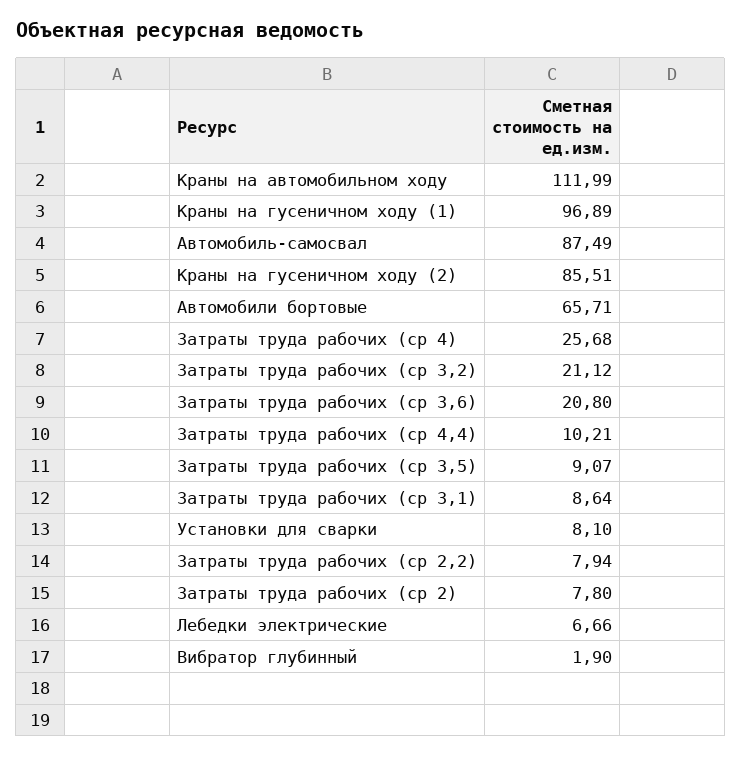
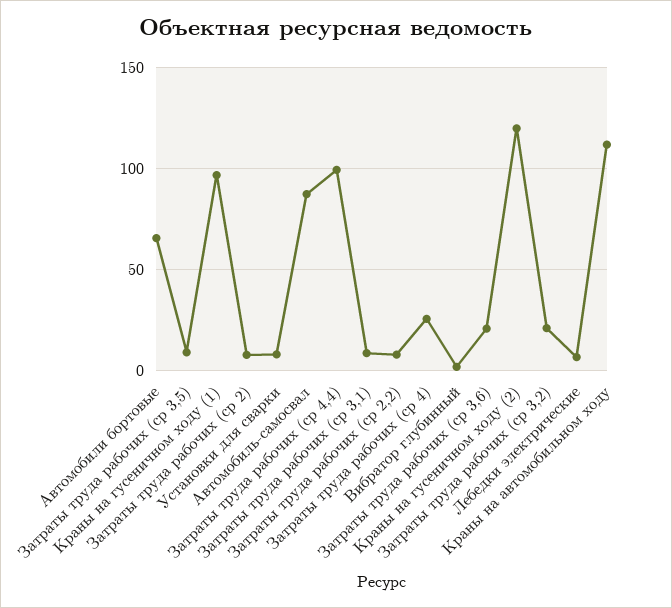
Краны на гусеничном ходу (2): 85.51 -> 120
Затраты труда рабочих (ср 4,4): 10.21 -> 100

